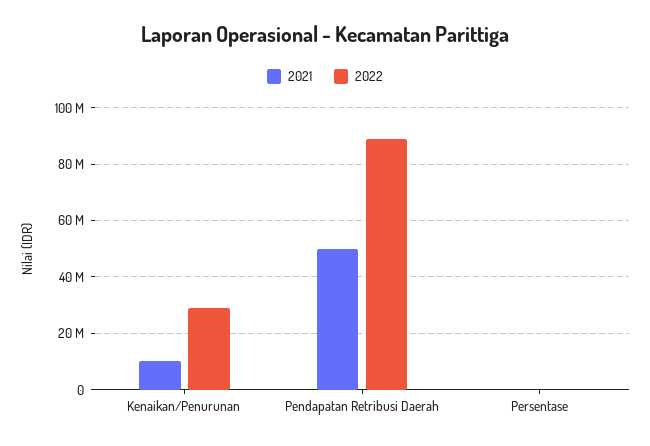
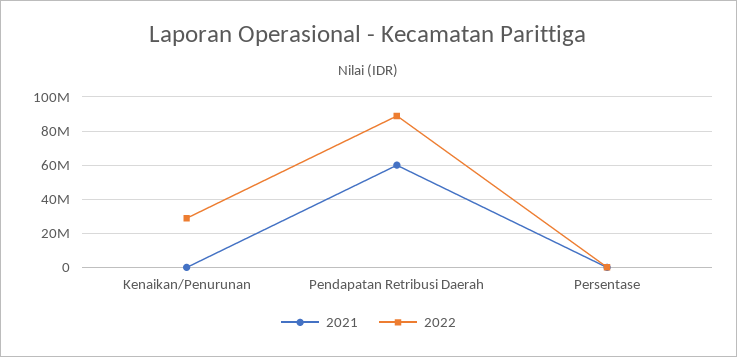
2021, Kenaikan/Penurunan: 10000000 -> 0
2021, Pendapatan Retribusi Daerah: 50000000 -> 60000000

